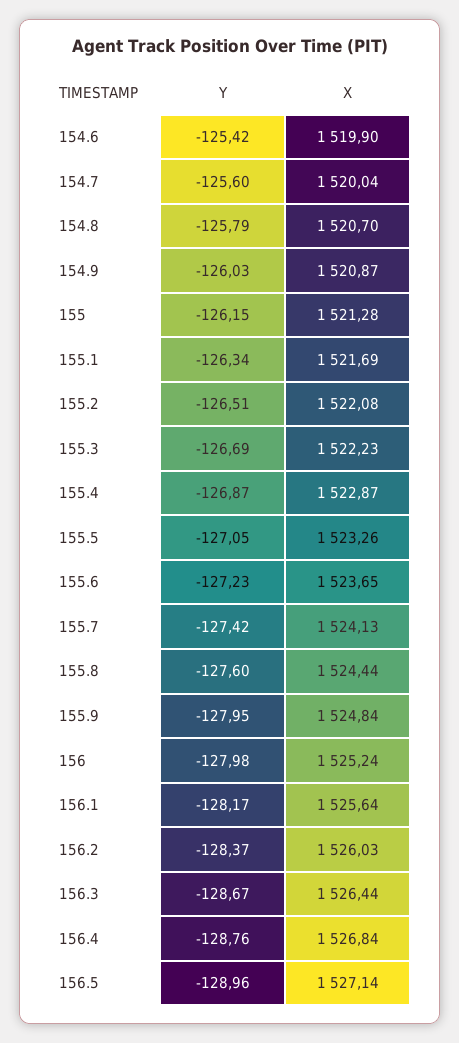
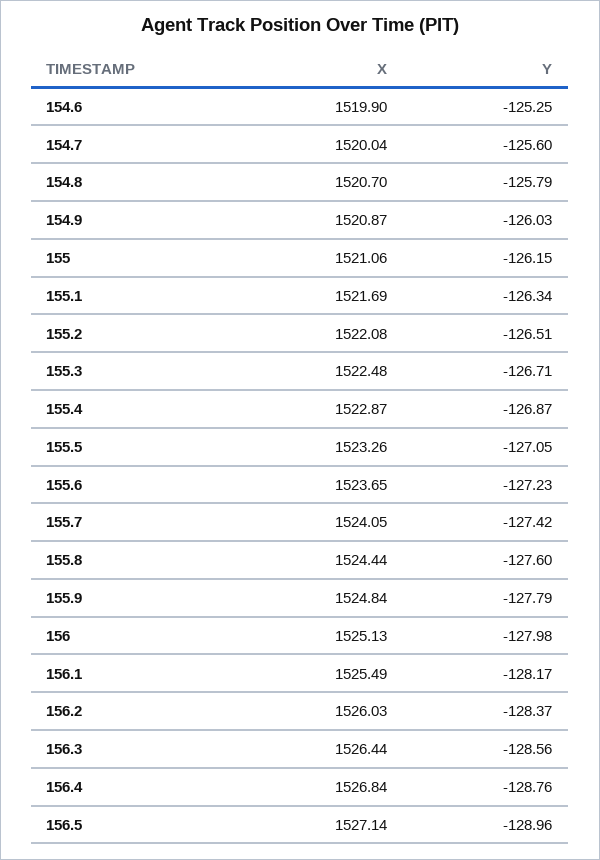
Y, 154.6: -125.42 -> -125.25
X, 155: 1521.28 -> 1521.06
Y, 155.3: -126.69 -> -126.71
X, 155.3: 1522.23 -> 1522.48
X, 155.7: 1524.13 -> 1524.05
Y, 155.9: -127.95 -> -127.79
X, 156: 1525.24 -> 1525.13
X, 156.1: 1525.64 -> 1525.49
Y, 156.3: -128.67 -> -128.56

